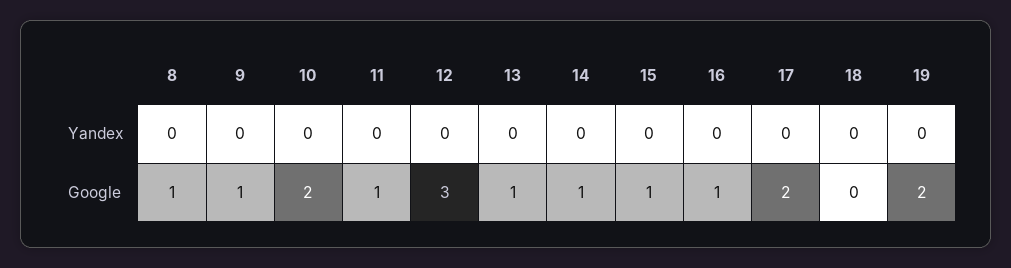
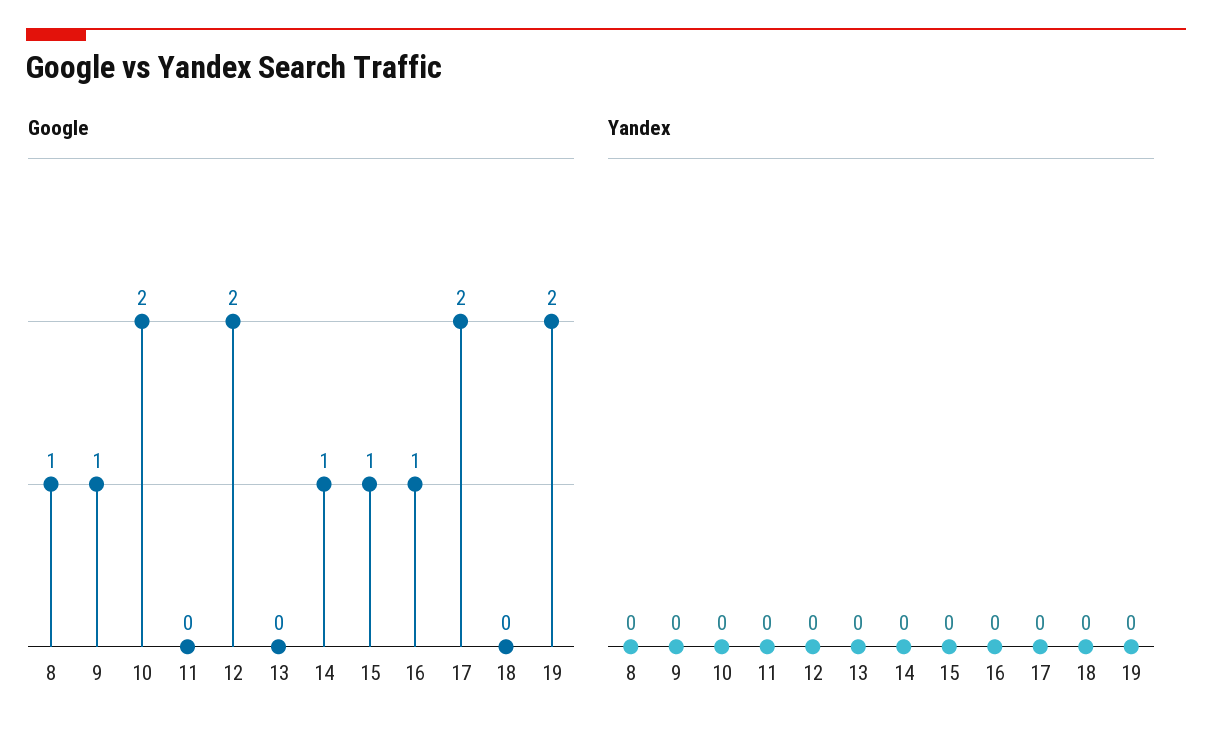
Google, 11: 1 -> 0
Google, 12: 3 -> 2
Google, 13: 1 -> 0

